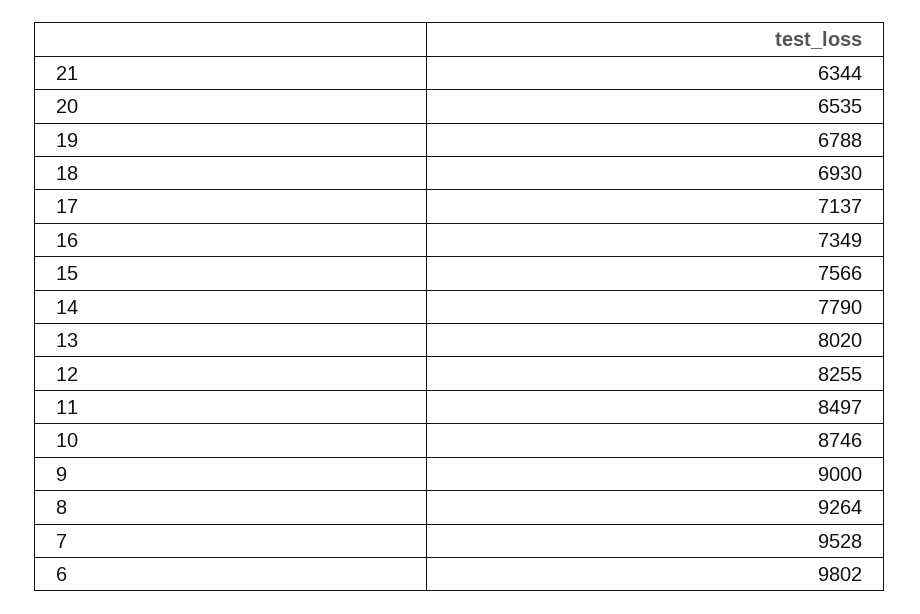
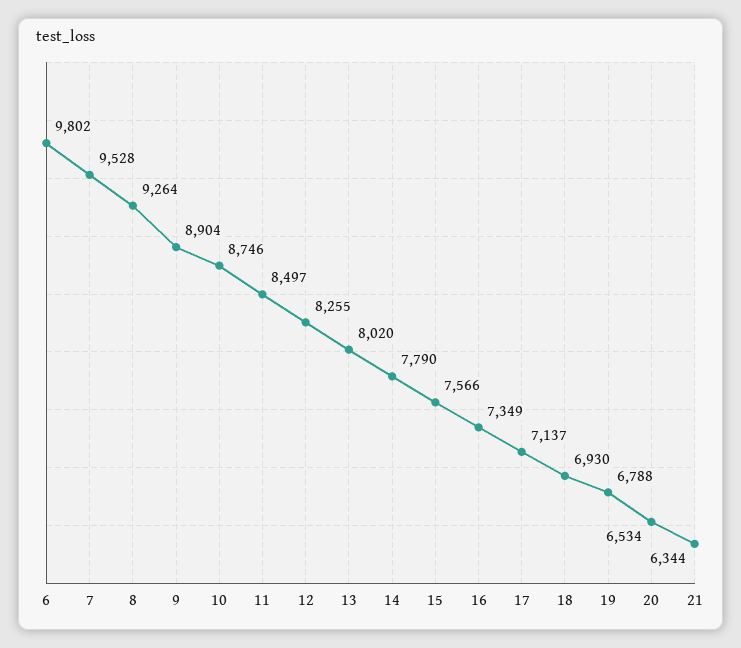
20: 6535 -> 6534
9: 9000 -> 8904

